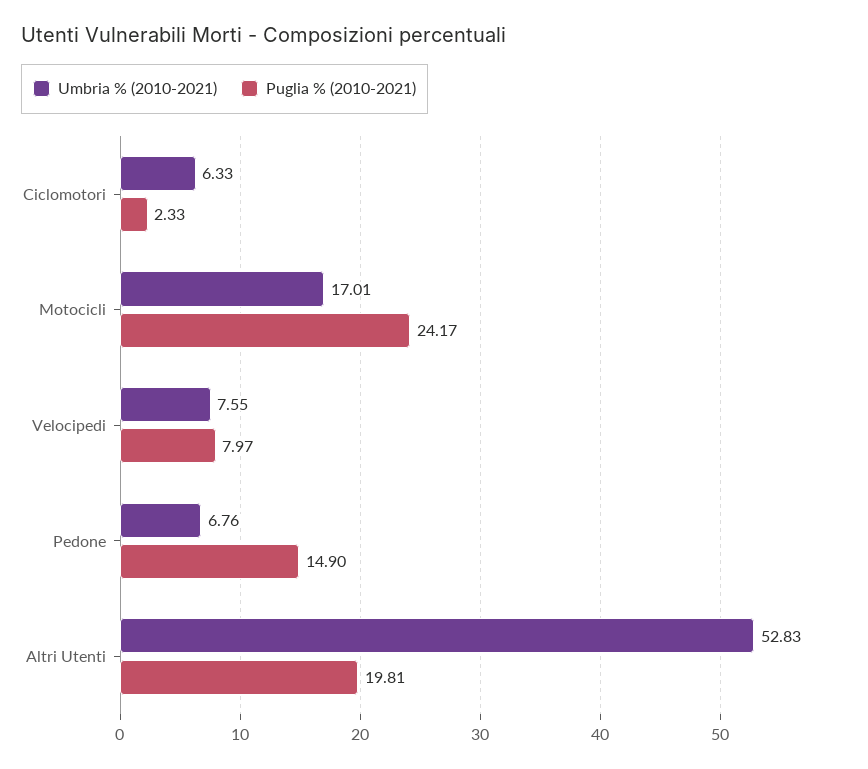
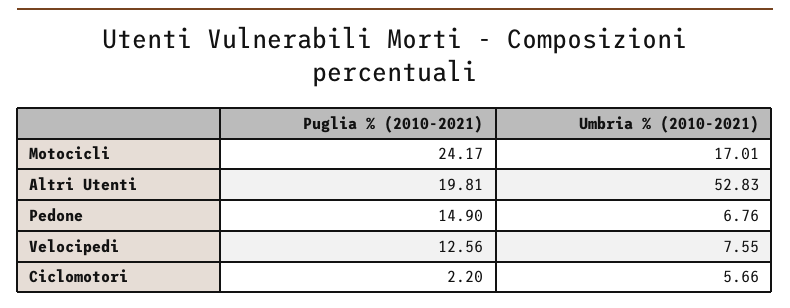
Umbria % (2010-2021), Ciclomotori: 6.33 -> 5.66
Puglia % (2010-2021), Ciclomotori: 2.33 -> 2.2
Puglia % (2010-2021), Velocipedi: 7.97 -> 12.56

